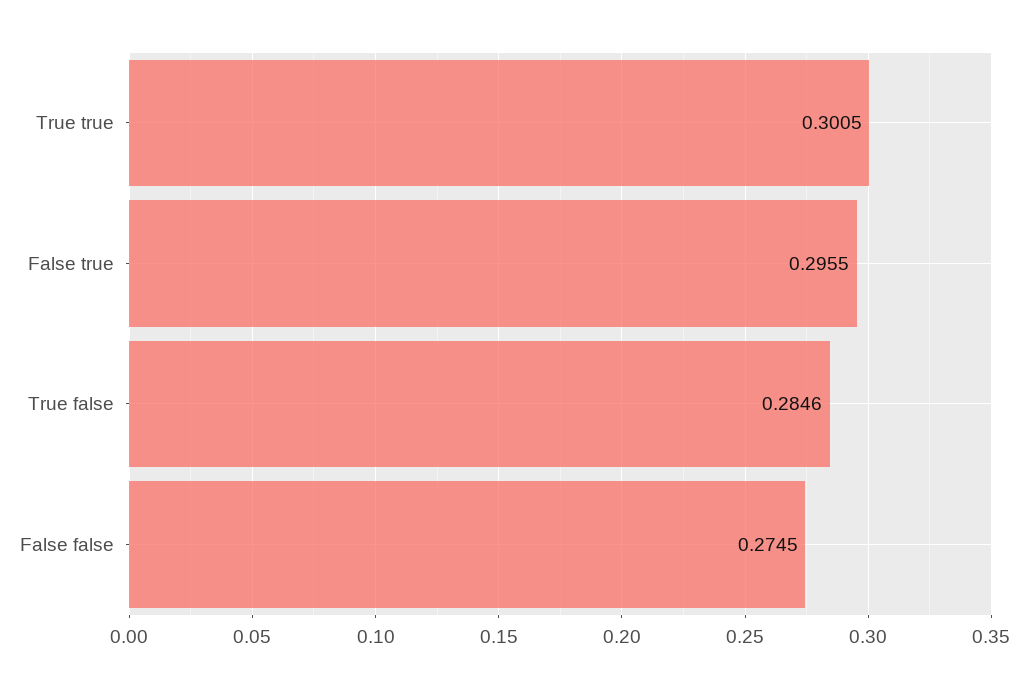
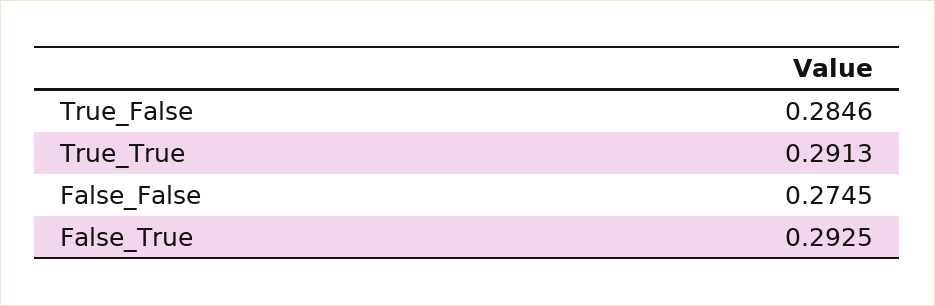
True true: 0.3005 -> 0.2913
False true: 0.2955 -> 0.2925

